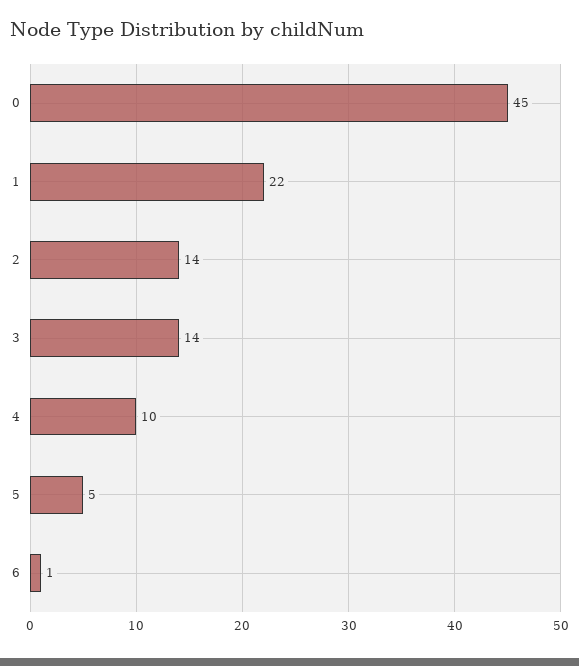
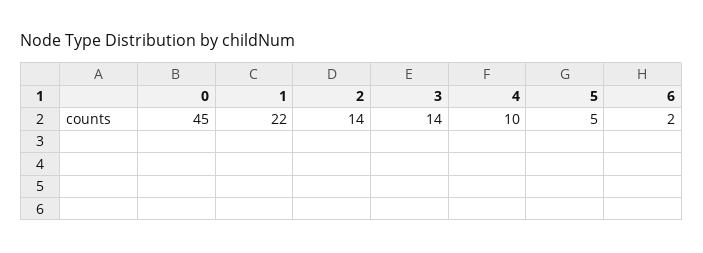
6: 1 -> 2

